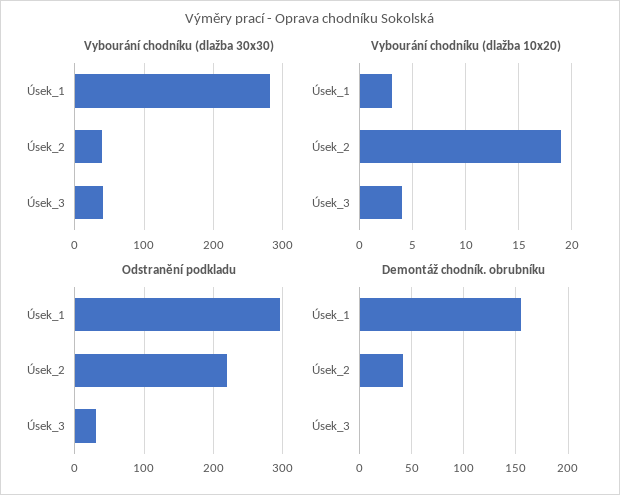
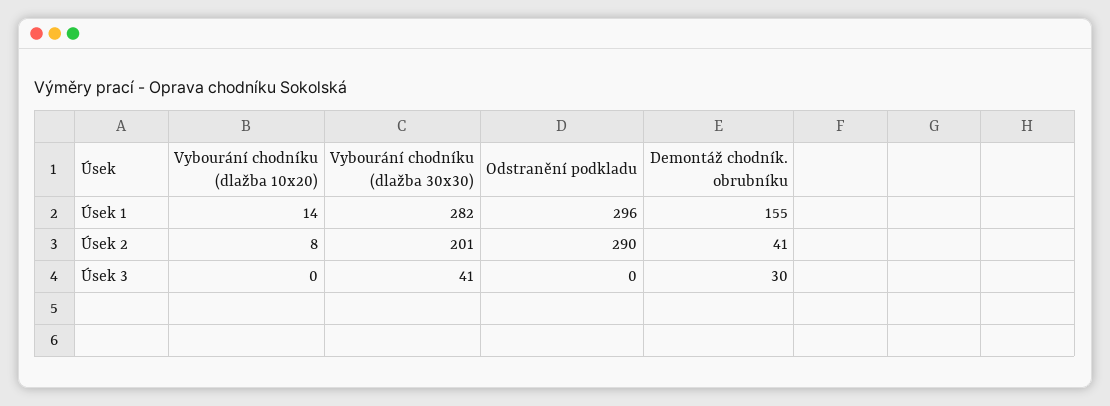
Vybourání chodníku (dlažba 30x30), Úsek_2: 40 -> 201
Vybourání chodníku (dlažba 10x20), Úsek_1: 3 -> 14
Vybourání chodníku (dlažba 10x20), Úsek_2: 19 -> 8
Vybourání chodníku (dlažba 10x20), Úsek_3: 4 -> 0
Odstranění podkladu, Úsek_2: 220 -> 290
Odstranění podkladu, Úsek_3: 30 -> 0
Demontáž chodník. obrubníku, Úsek_3: 0 -> 30

